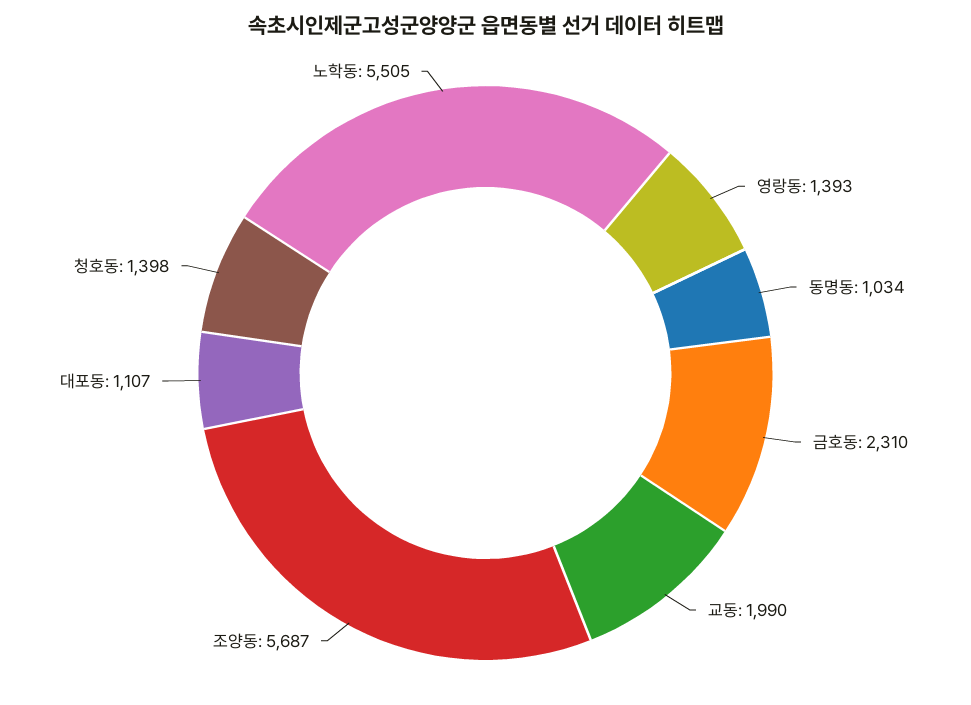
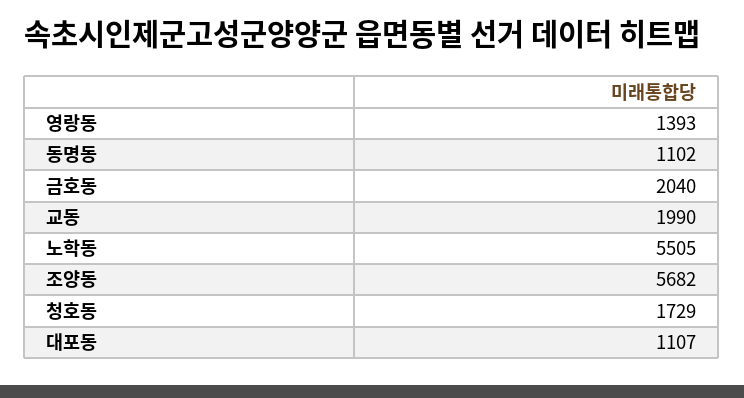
동명동: 1034 -> 1102
금호동: 2310 -> 2040
조양동: 5687 -> 5682
청호동: 1398 -> 1729

